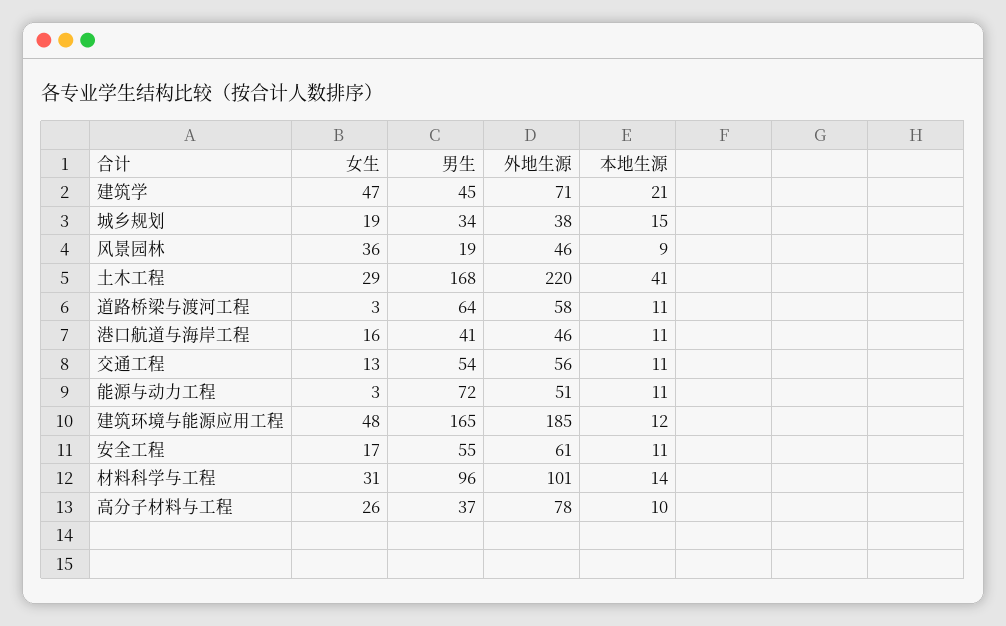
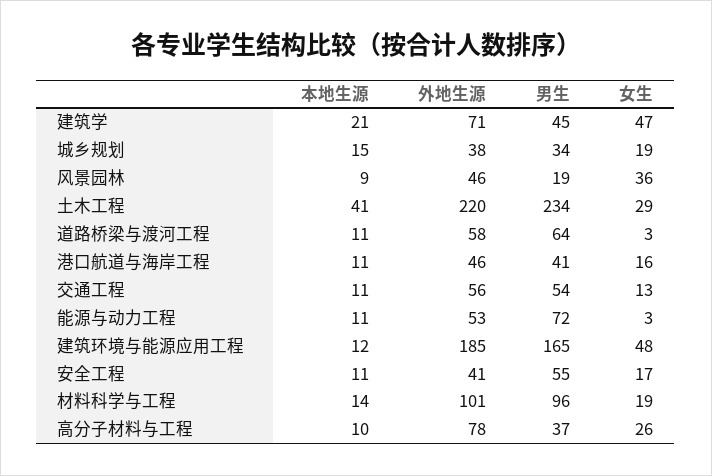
男生, 土木工程: 168 -> 234
外地生源, 能源与动力工程: 51 -> 53
外地生源, 安全工程: 61 -> 41
女生, 材料科学与工程: 31 -> 19

